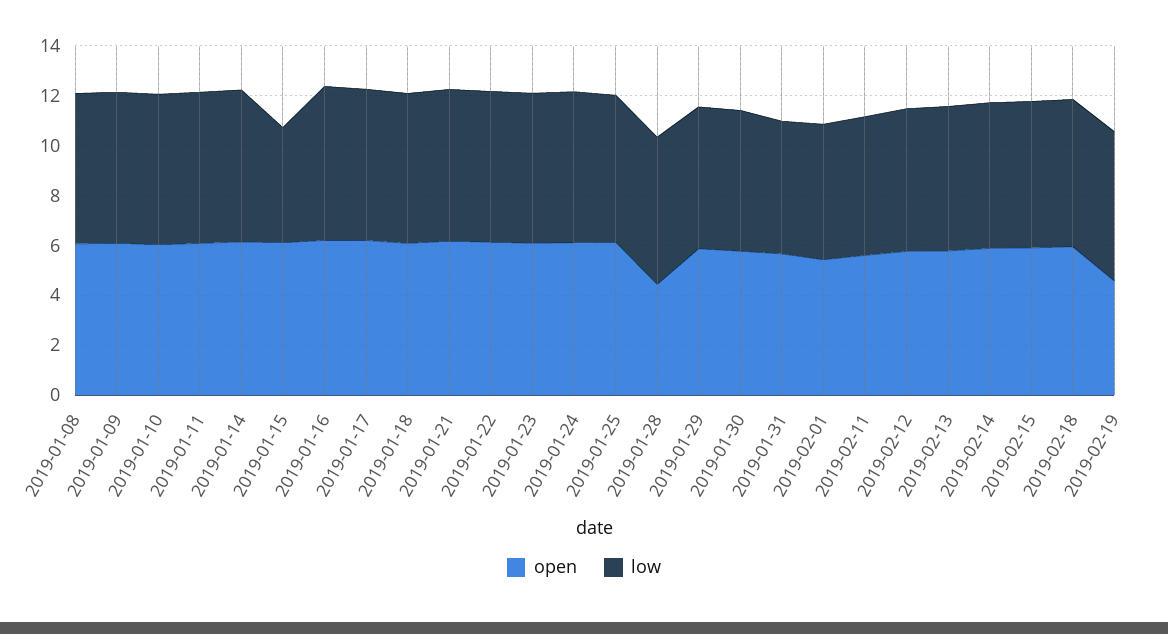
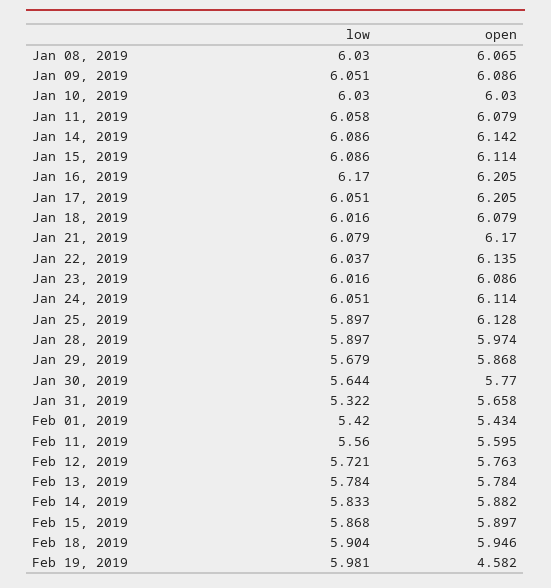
low, 2019-01-15: 4.5 -> 6.086
open, 2019-01-28: 4.5 -> 5.974

